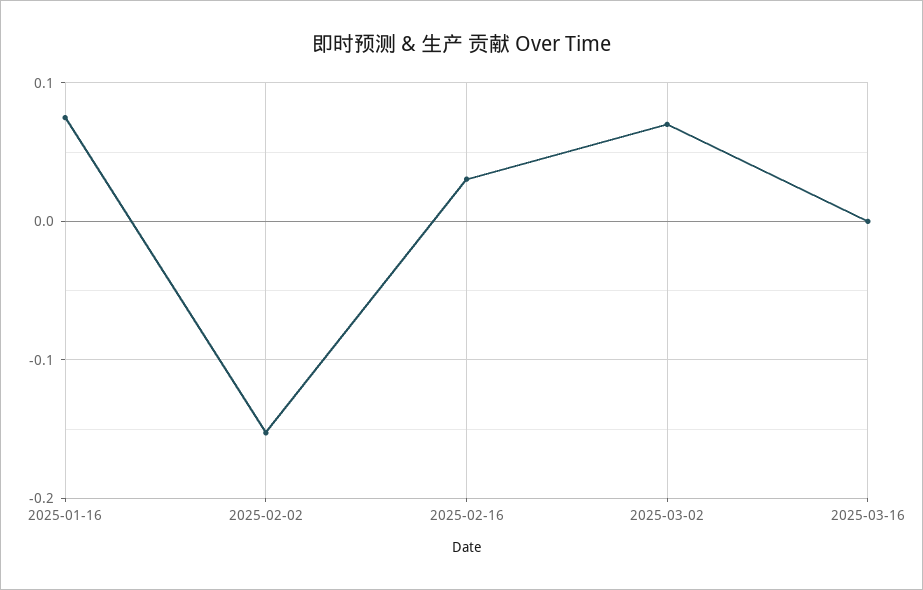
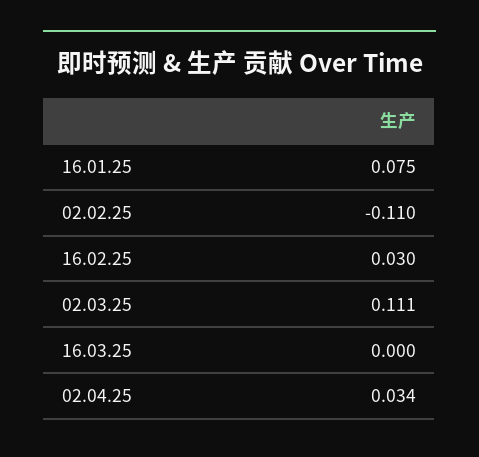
2025-02-02: -0.15 -> -0.11
2025-03-02: 0.07 -> 0.111
02.04.25: none -> 0.034

